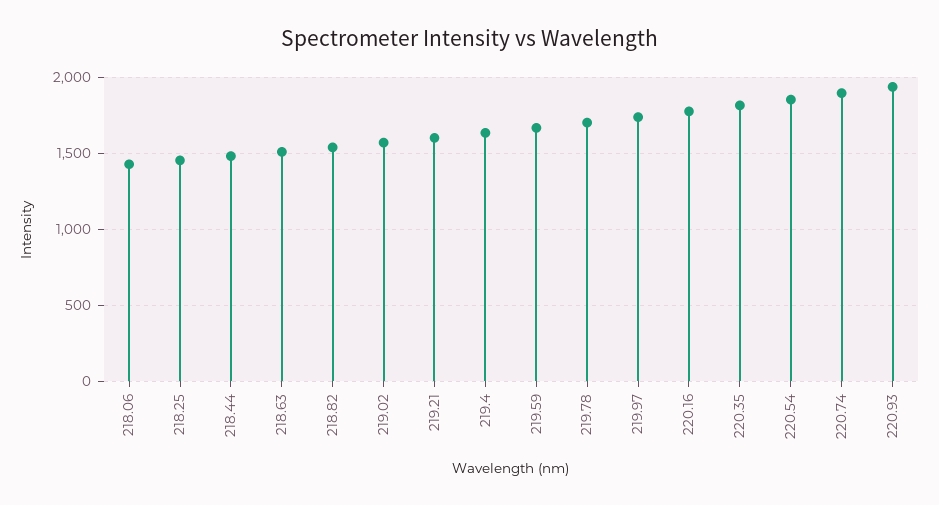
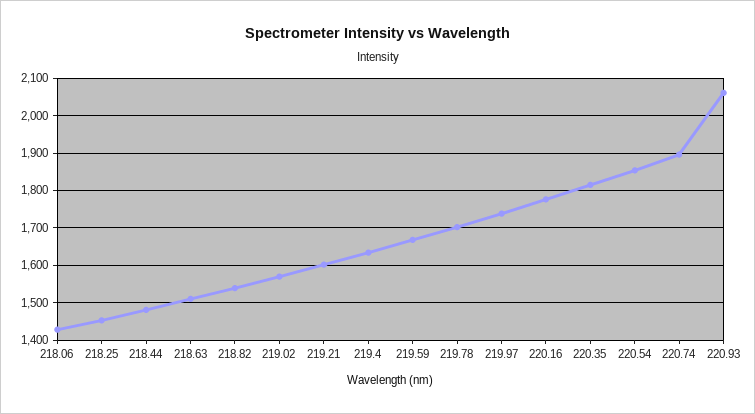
220.93: 1950 -> 2060

